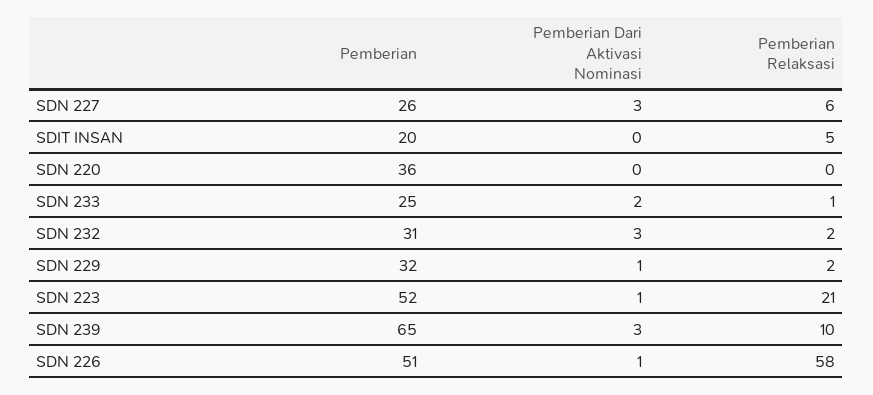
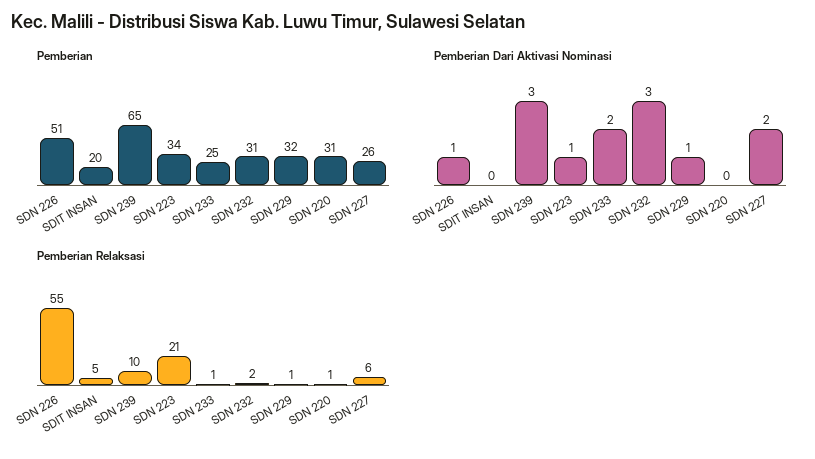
Pemberian Dari Aktivasi Nominasi, SDN 227: 3 -> 2
Pemberian, SDN 220: 36 -> 31
Pemberian Relaksasi, SDN 220: 0 -> 1
Pemberian Relaksasi, SDN 229: 2 -> 1
Pemberian, SDN 223: 52 -> 34
Pemberian Relaksasi, SDN 226: 58 -> 55

